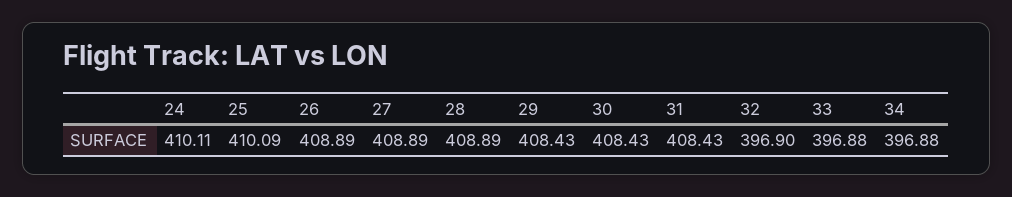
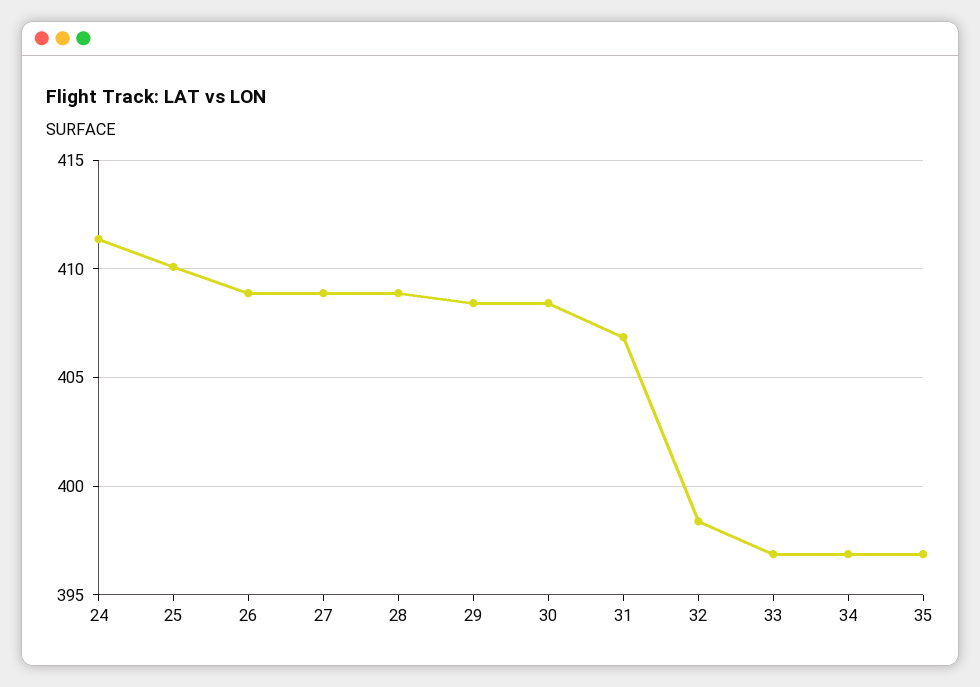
24: 410.11 -> 411.5
31: 408.43 -> 407
32: 396.9 -> 398.5
35: none -> 397

